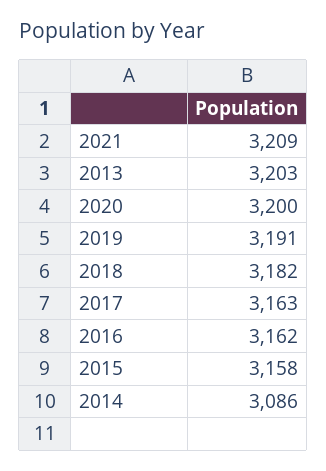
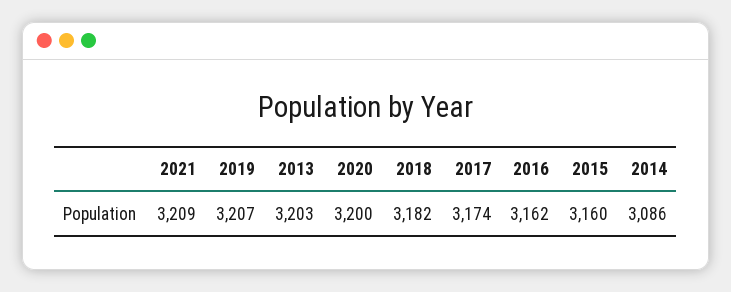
2019: 3191 -> 3207
2017: 3163 -> 3174
2015: 3158 -> 3160

